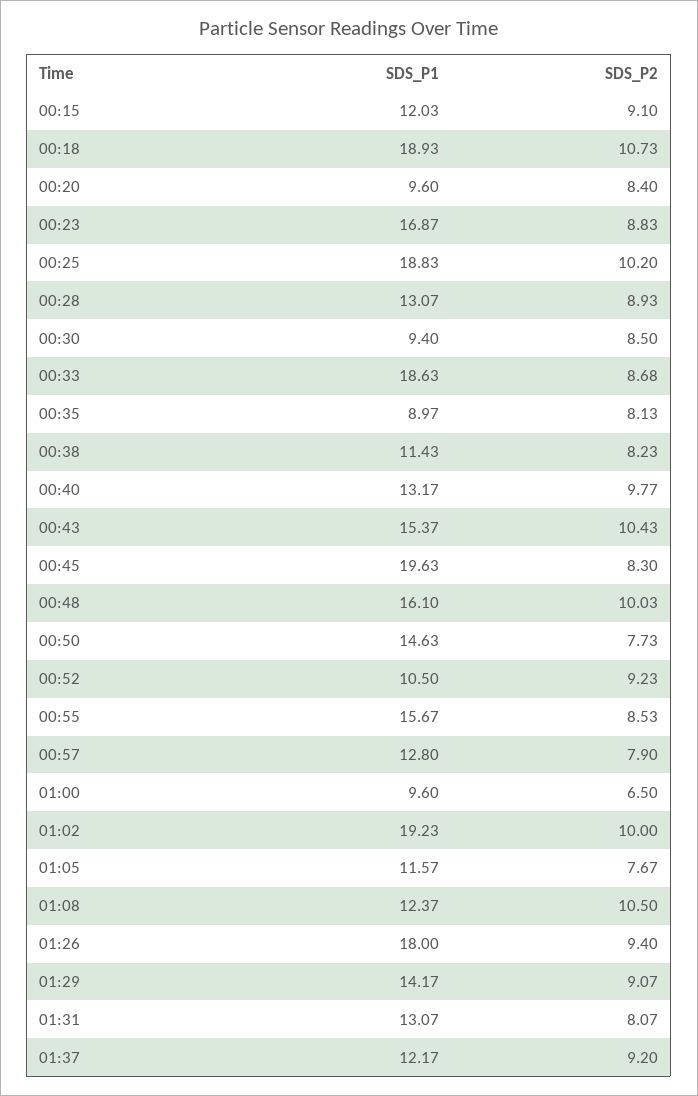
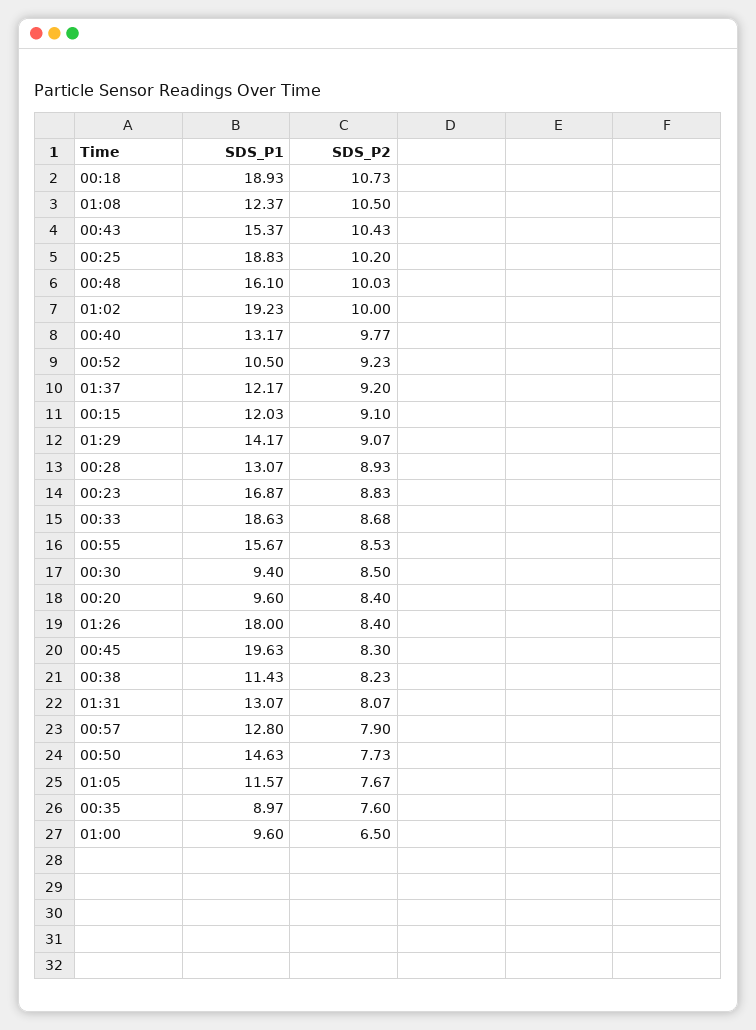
SDS_P2, 00:35: 8.13 -> 7.6
SDS_P2, 01:26: 9.4 -> 8.4

